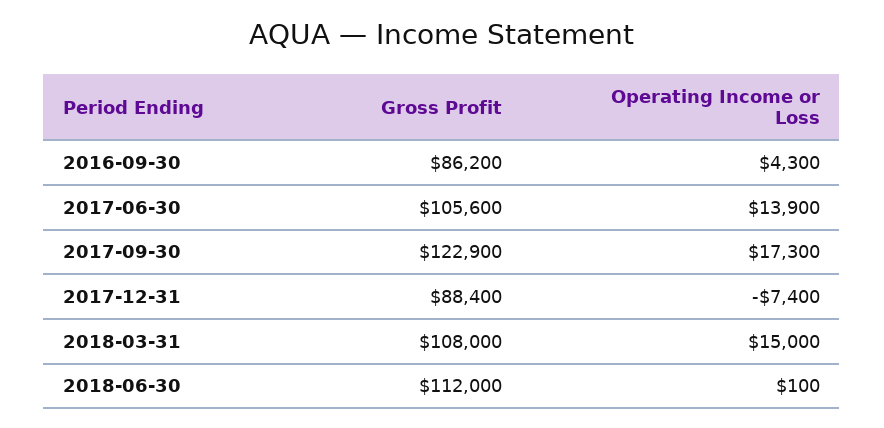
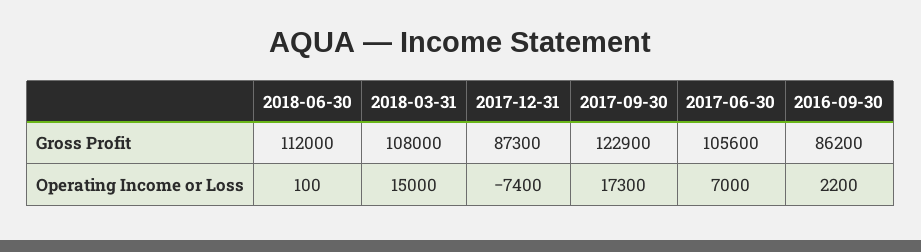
Operating Income or Loss, 2016-09-30: 4300 -> 2200
Operating Income or Loss, 2017-06-30: 13900 -> 7000
Gross Profit, 2017-12-31: 88400 -> 87300

